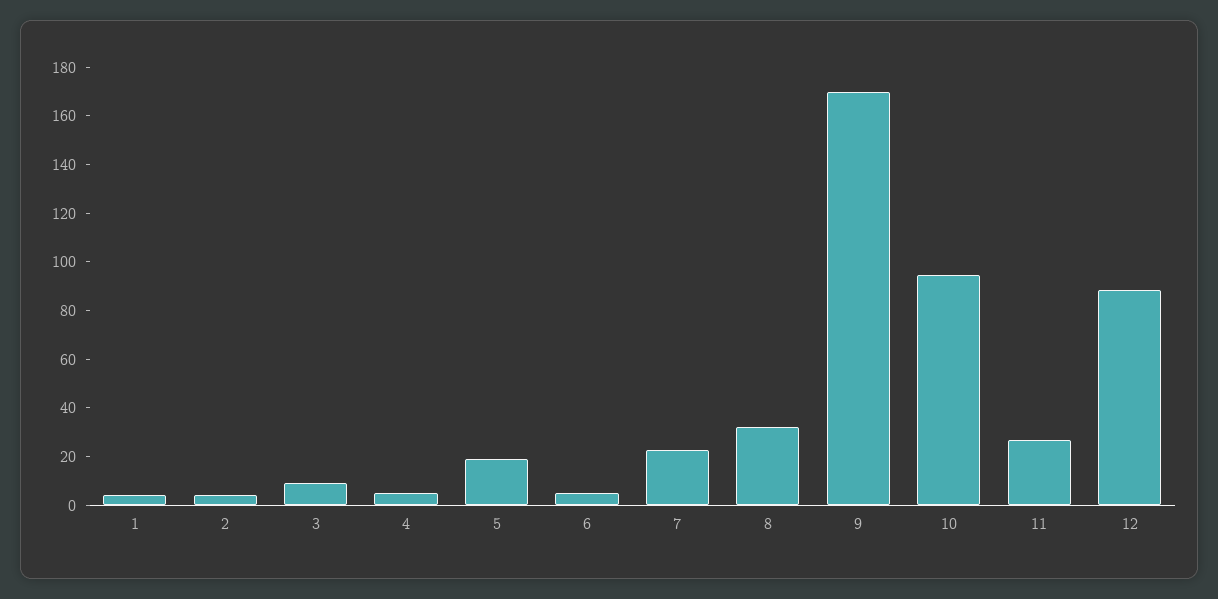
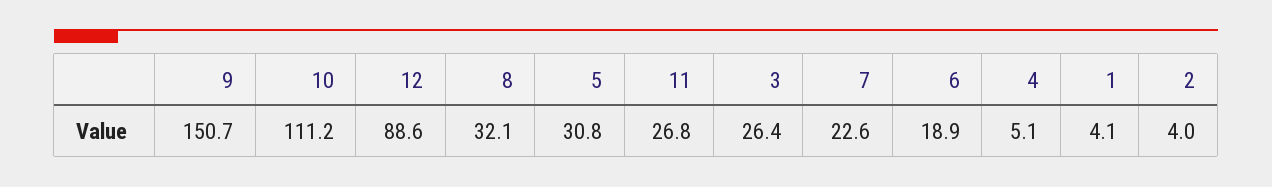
3: 10 -> 26.4
5: 20 -> 30.8
6: 5 -> 18.9
9: 170 -> 150.7
10: 95 -> 111.2

